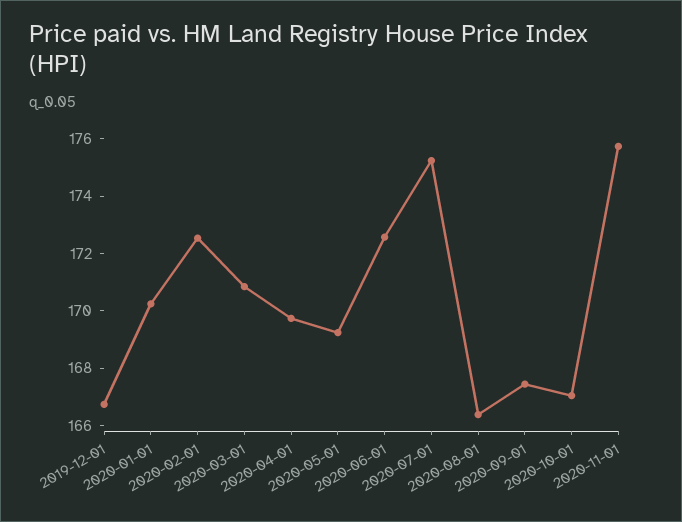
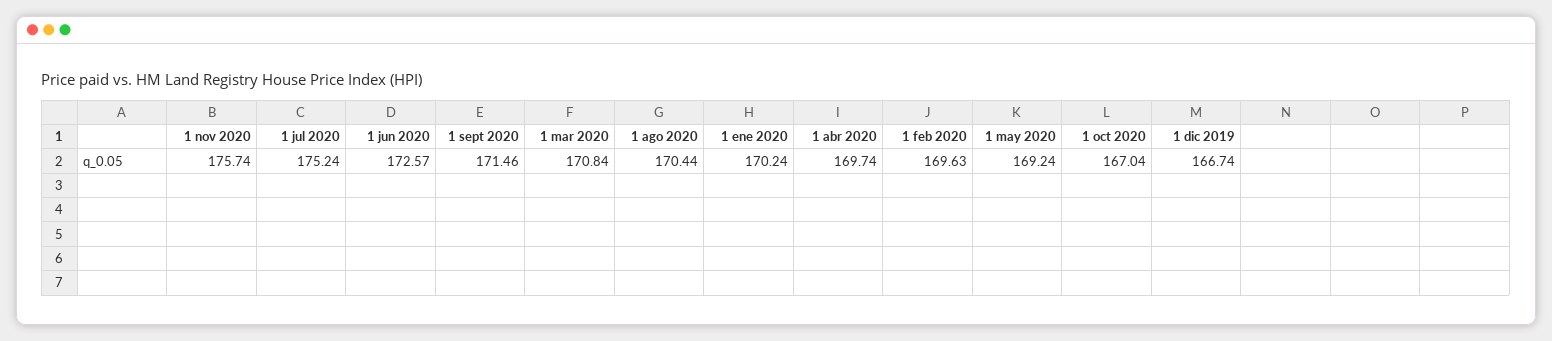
2020-02-01: 172.5 -> 169.63
2020-08-01: 166.5 -> 170.44
2020-09-01: 167.5 -> 171.46

